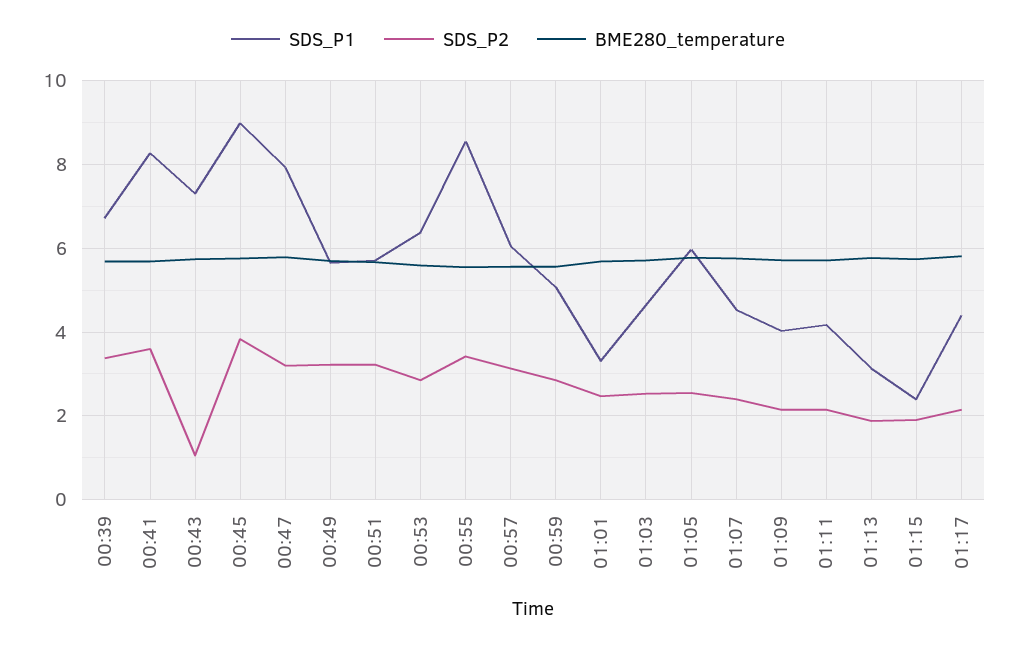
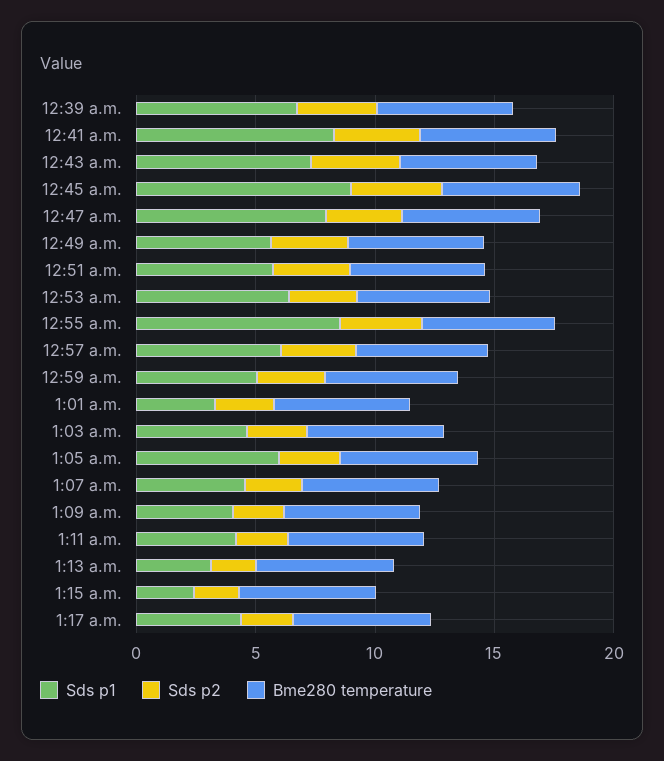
SDS_P2, 00:43: 1 -> 4

